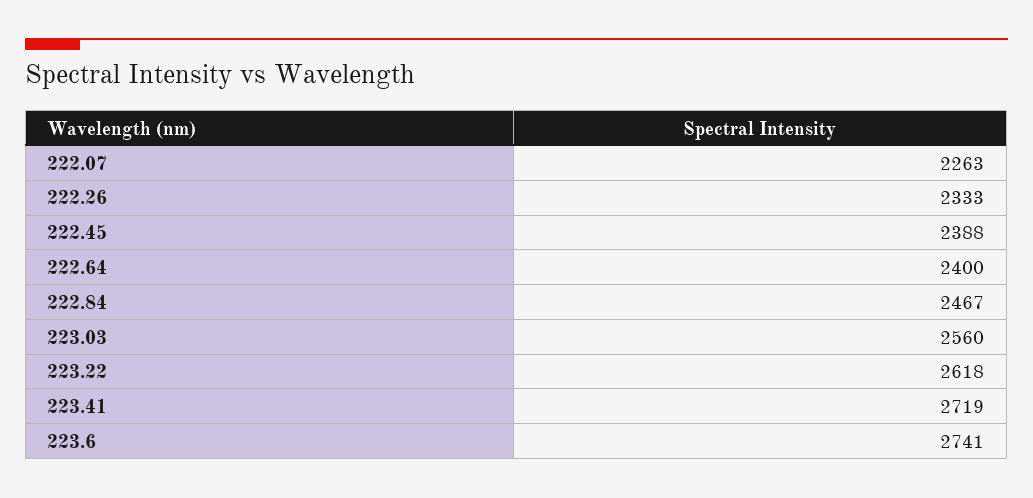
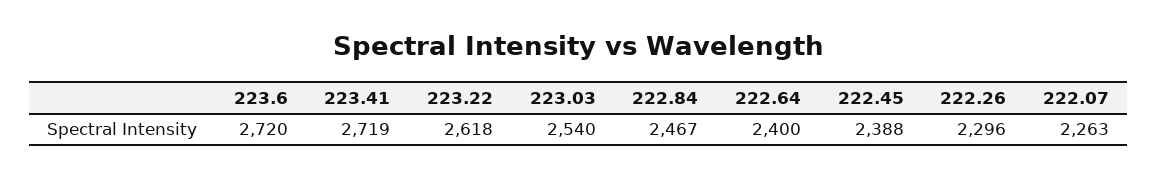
222.26: 2333 -> 2296
223.03: 2560 -> 2540
223.6: 2741 -> 2720

